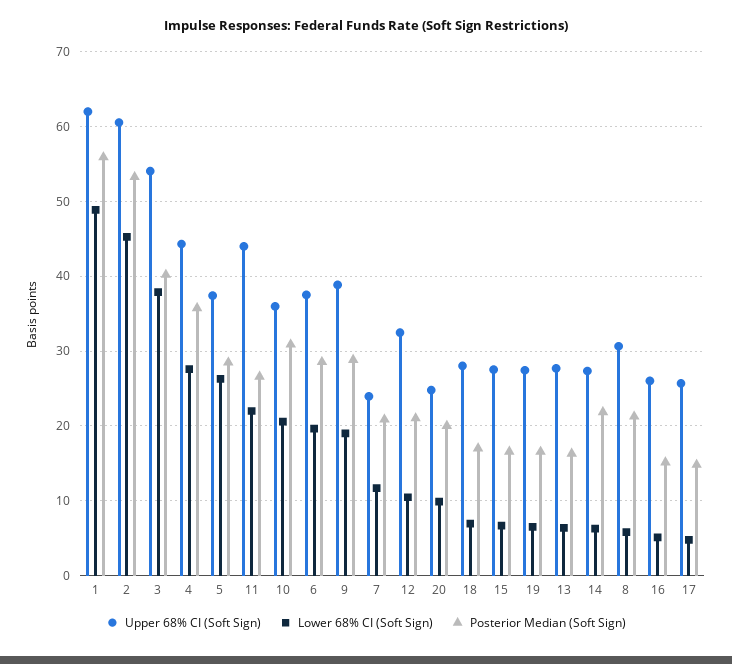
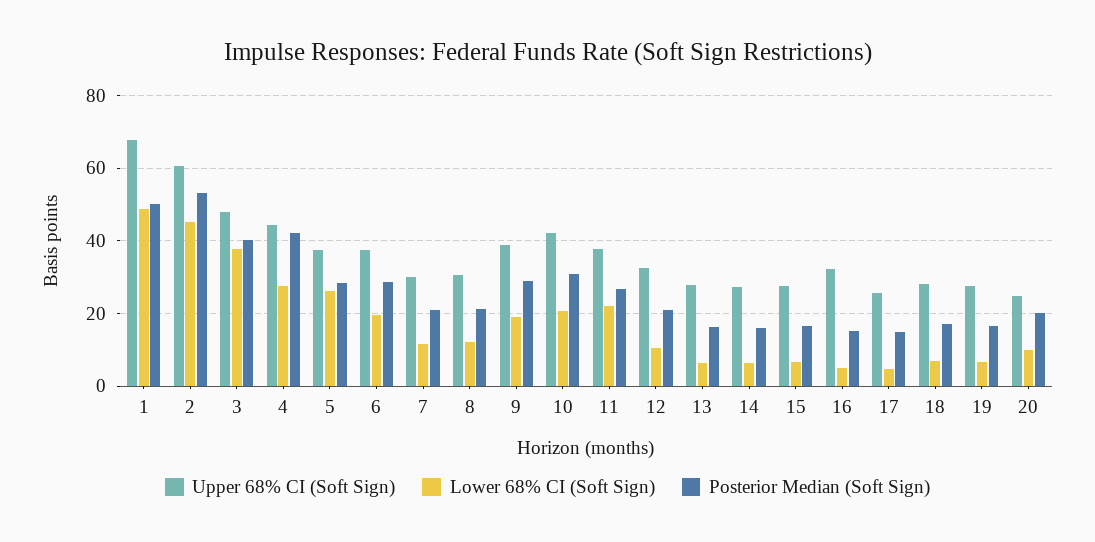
Upper 68% CI (Soft Sign), 1: 62 -> 68
Posterior Median (Soft Sign), 1: 56 -> 50
Upper 68% CI (Soft Sign), 3: 54 -> 48
Posterior Median (Soft Sign), 4: 36 -> 42
Upper 68% CI (Soft Sign), 11: 44 -> 38
Upper 68% CI (Soft Sign), 10: 36 -> 42
Upper 68% CI (Soft Sign), 7: 24 -> 30
Posterior Median (Soft Sign), 14: 22 -> 16
Lower 68% CI (Soft Sign), 8: 6 -> 12
Upper 68% CI (Soft Sign), 16: 26 -> 32

